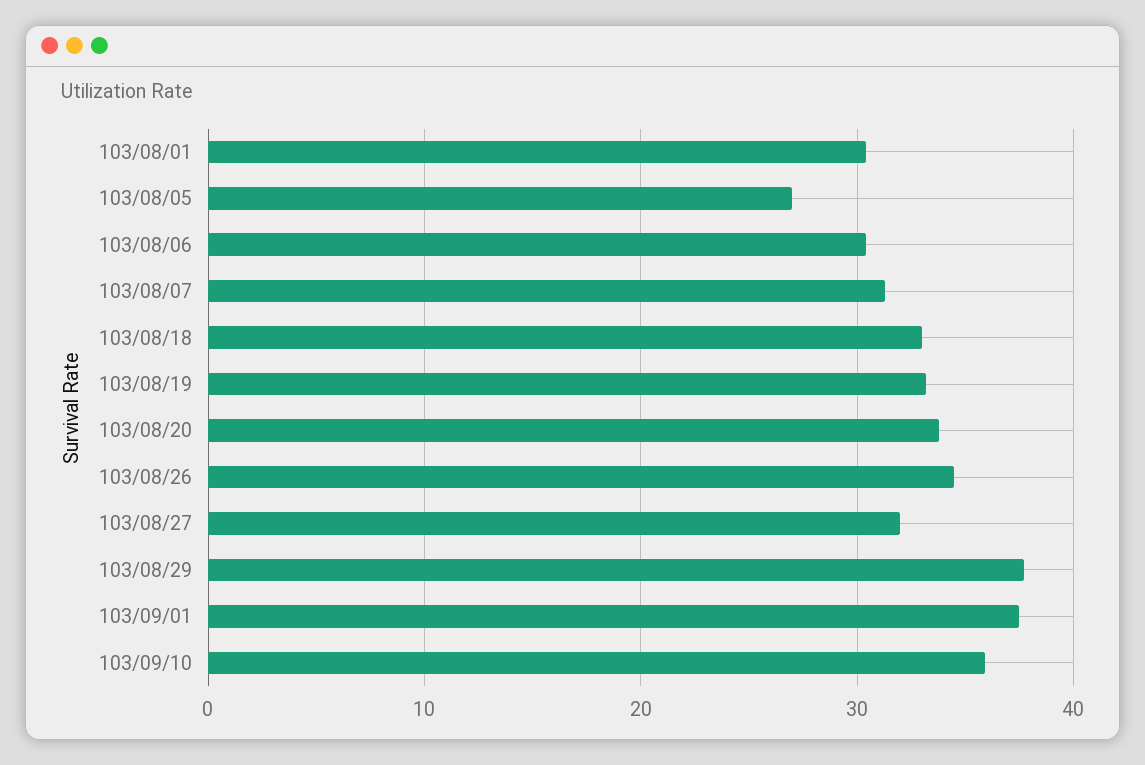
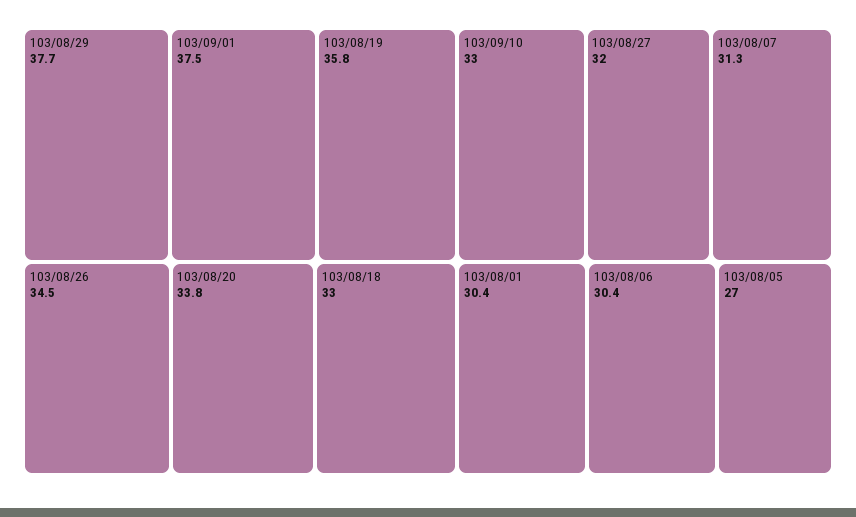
103/08/19: 33 -> 35.8
103/09/10: 36 -> 33

